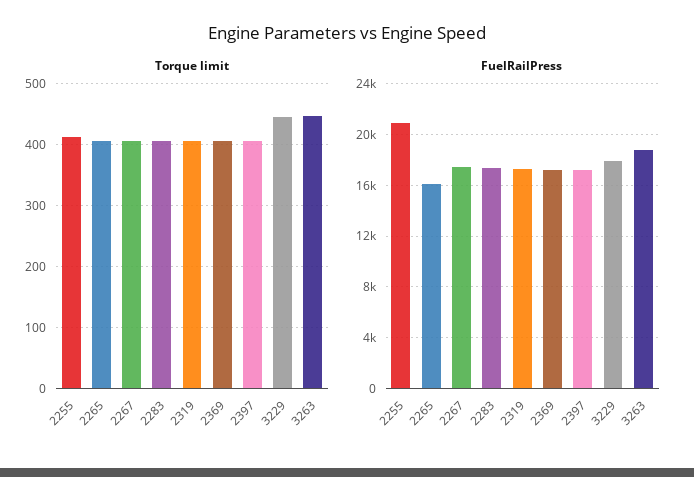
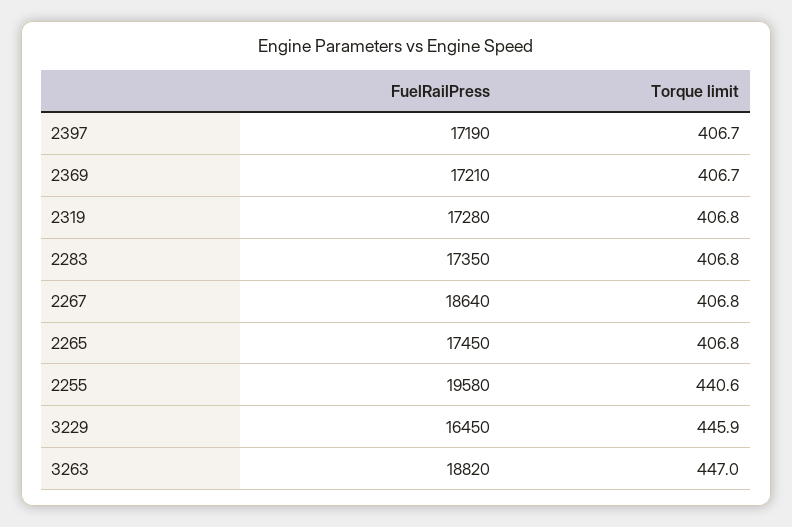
Torque limit, 2255: 410 -> 440.6
FuelRailPress, 2255: 21000 -> 19580
FuelRailPress, 2265: 16000 -> 17450
FuelRailPress, 2267: 17500 -> 18640
FuelRailPress, 3229: 18000 -> 16450

